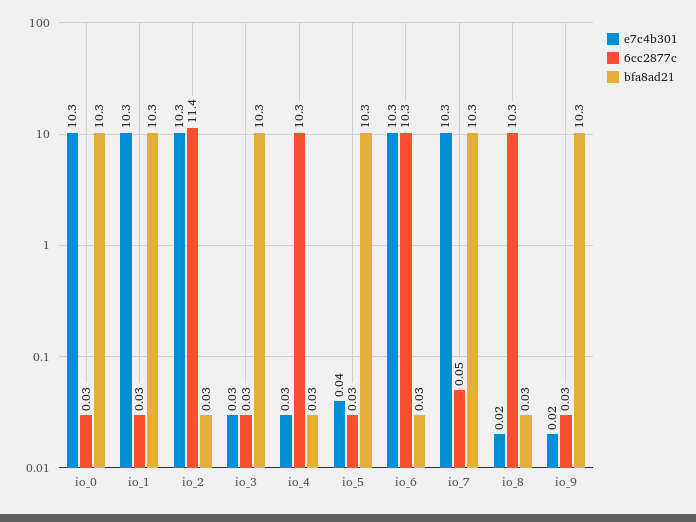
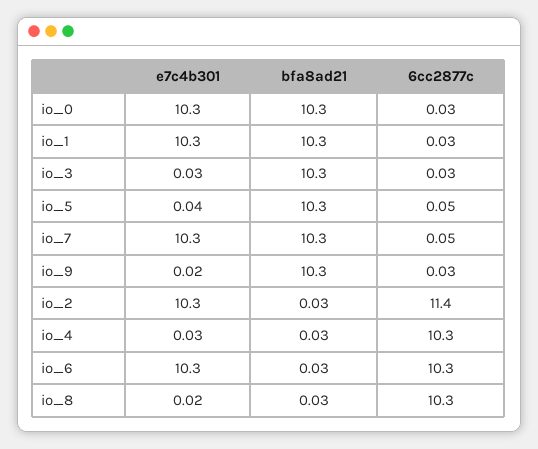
6cc2877c, io_5: 0.03 -> 0.05

